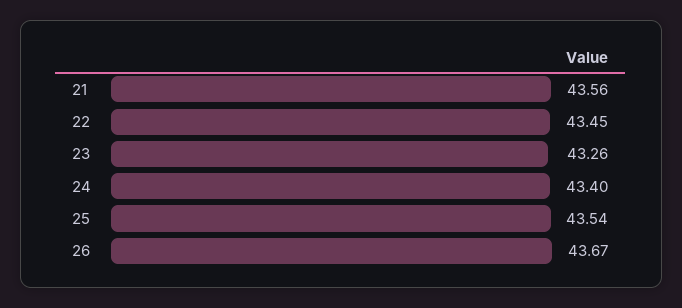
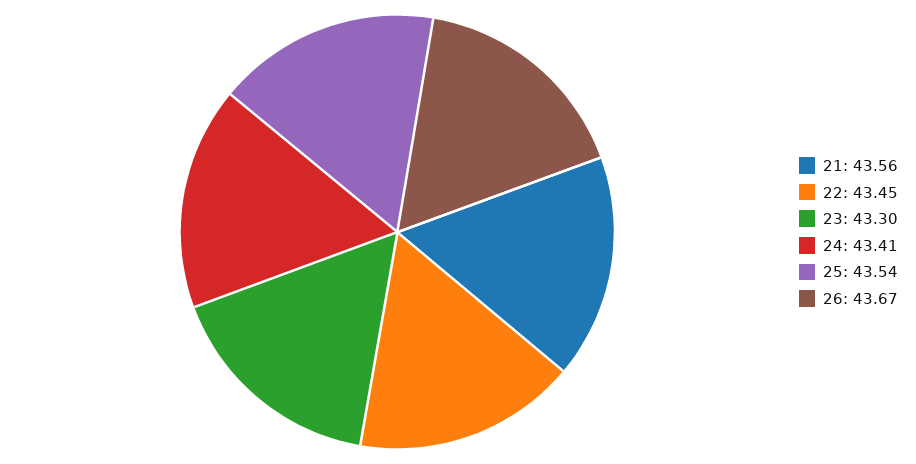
23: 43.26 -> 43.3
24: 43.4 -> 43.41

